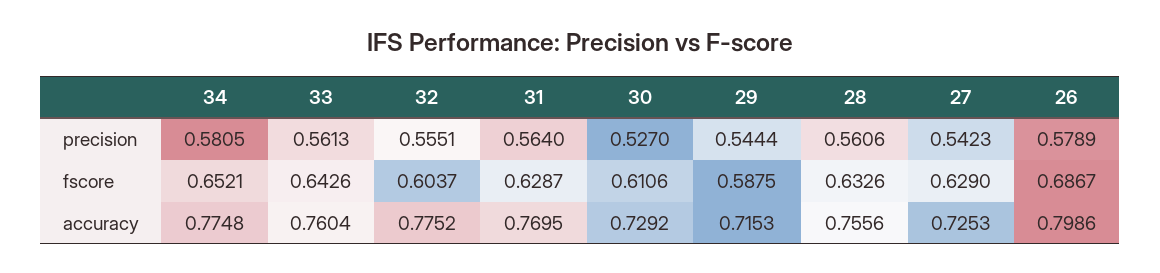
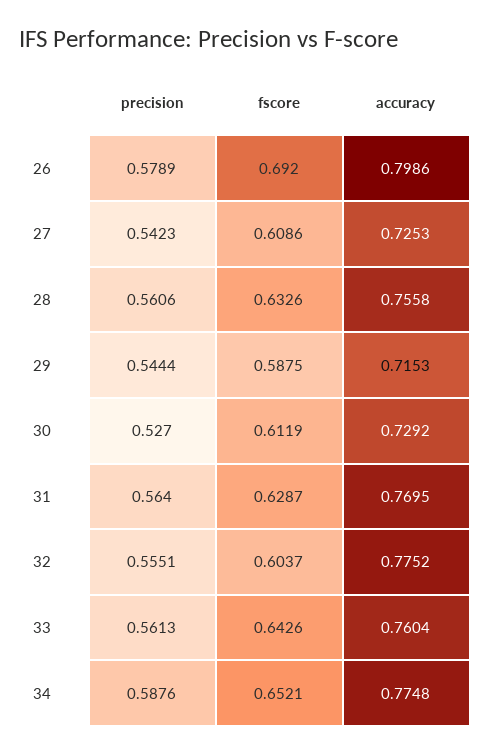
34, precision: 0.5805 -> 0.5876
30, fscore: 0.6106 -> 0.6119
27, fscore: 0.629 -> 0.6086
26, fscore: 0.6867 -> 0.692
28, accuracy: 0.7556 -> 0.7558

